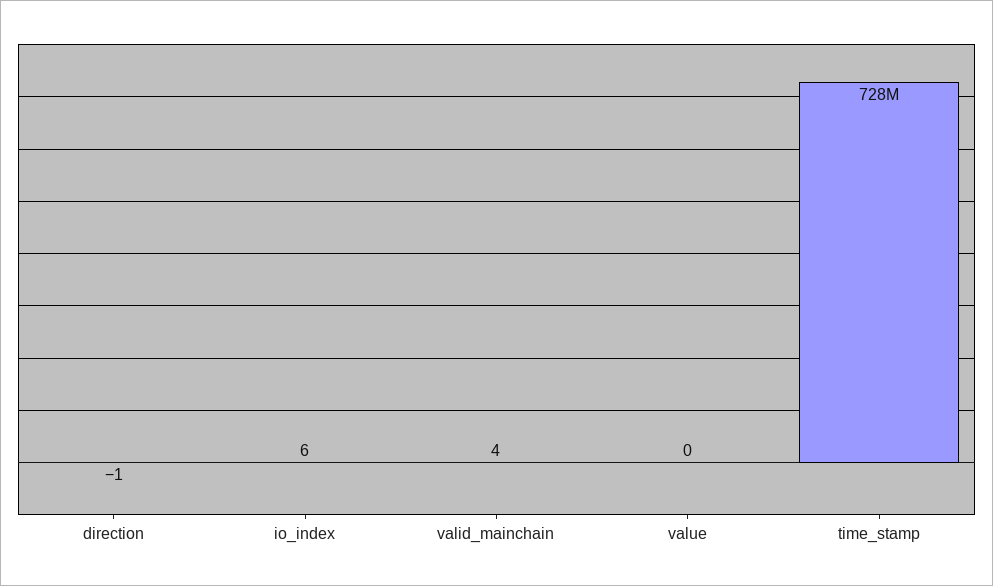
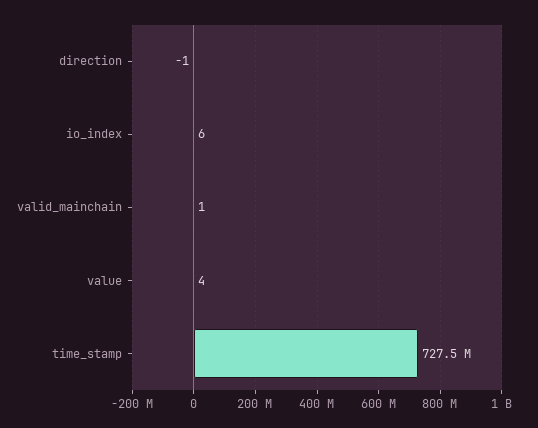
valid_mainchain: 4 -> 1
value: 0 -> 4

